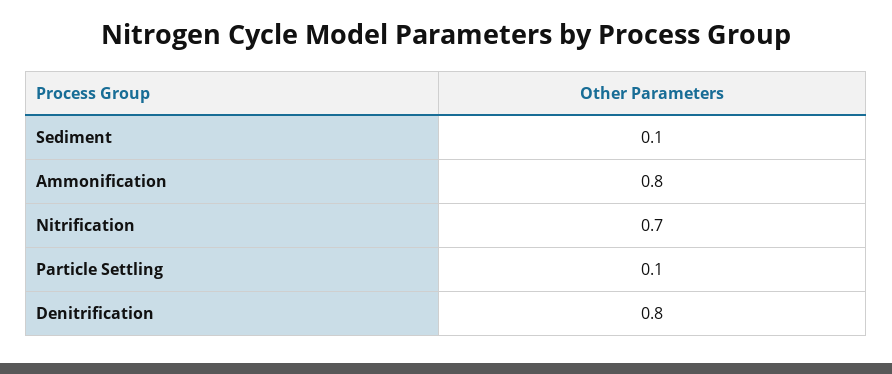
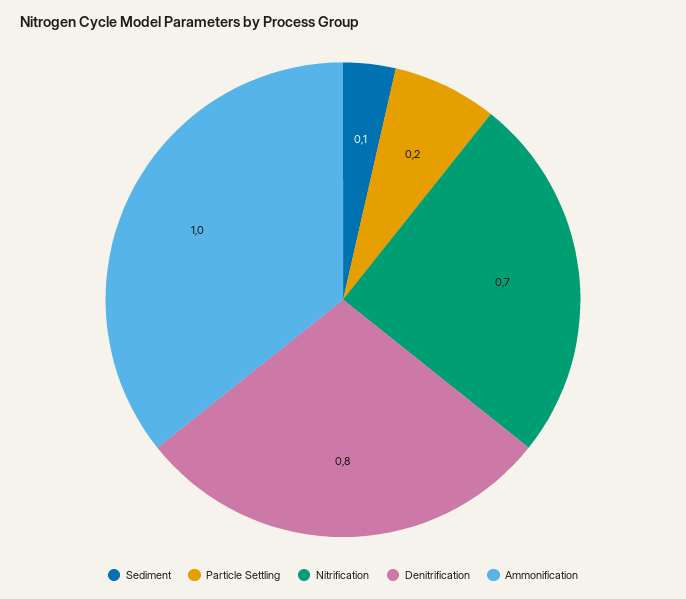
Ammonification: 0.8 -> 1
Particle Settling: 0.1 -> 0.2

